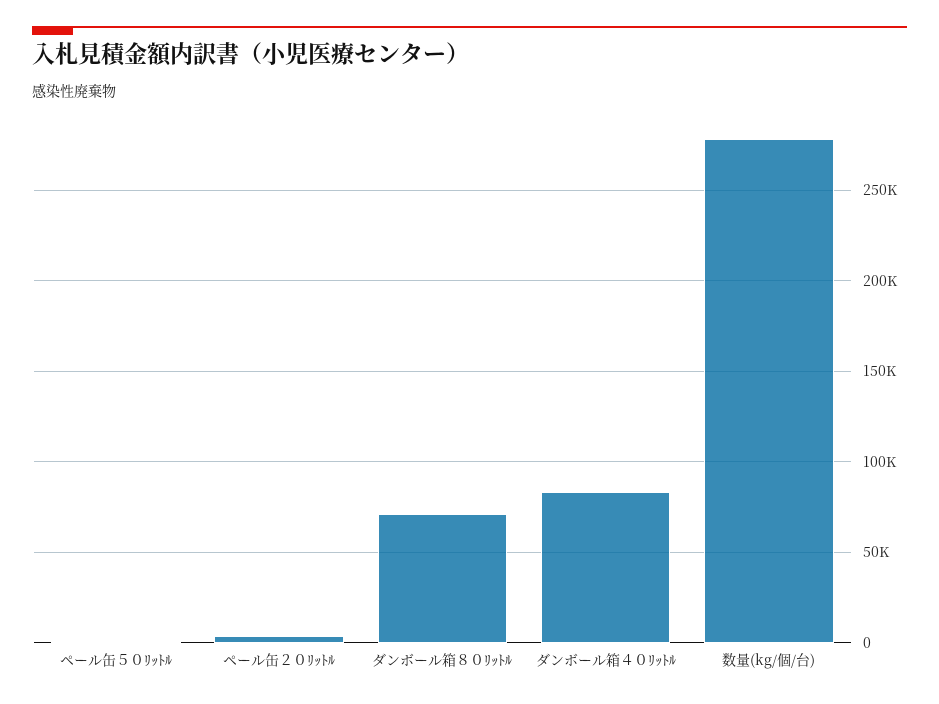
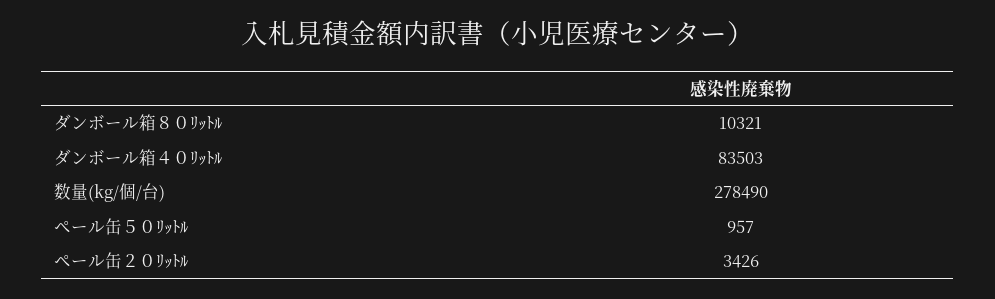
ダンボール箱８０ﾘｯﾄﾙ: 70000 -> 10321

